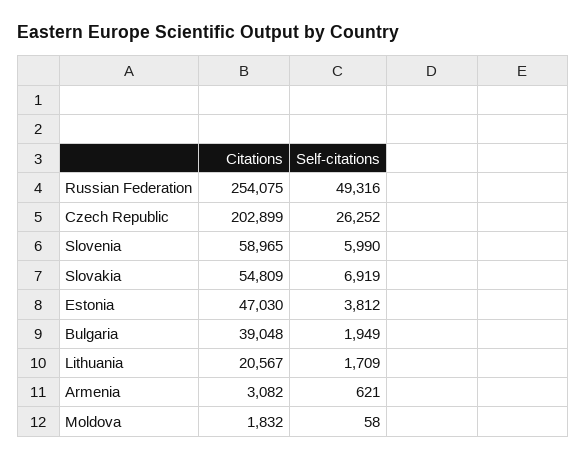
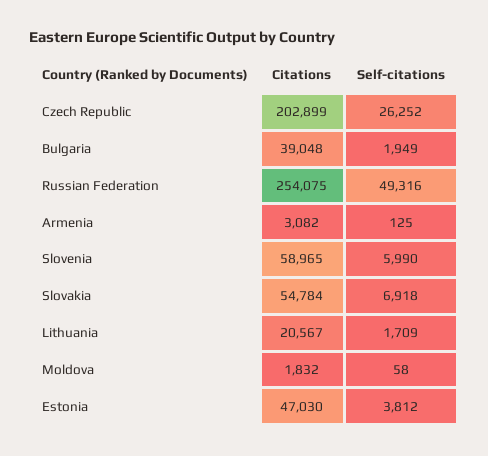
Citations, Slovakia: 54809 -> 54784
Self-citations, Slovakia: 6919 -> 6918
Self-citations, Armenia: 621 -> 125

